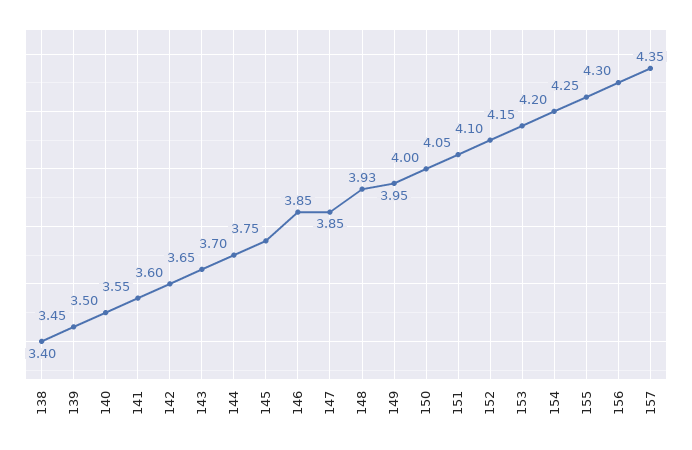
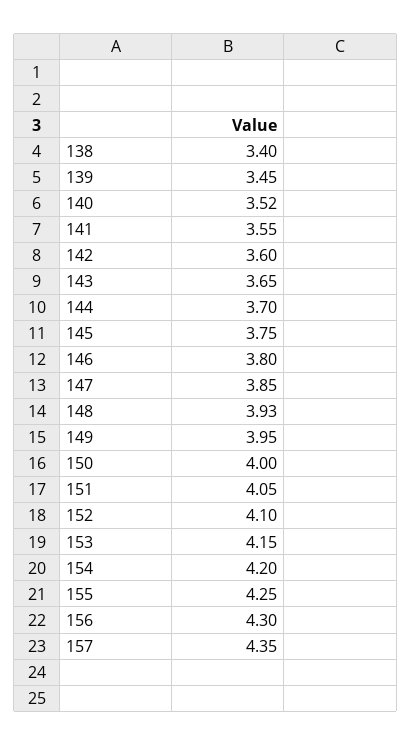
140: 3.5 -> 3.52
146: 3.85 -> 3.8

